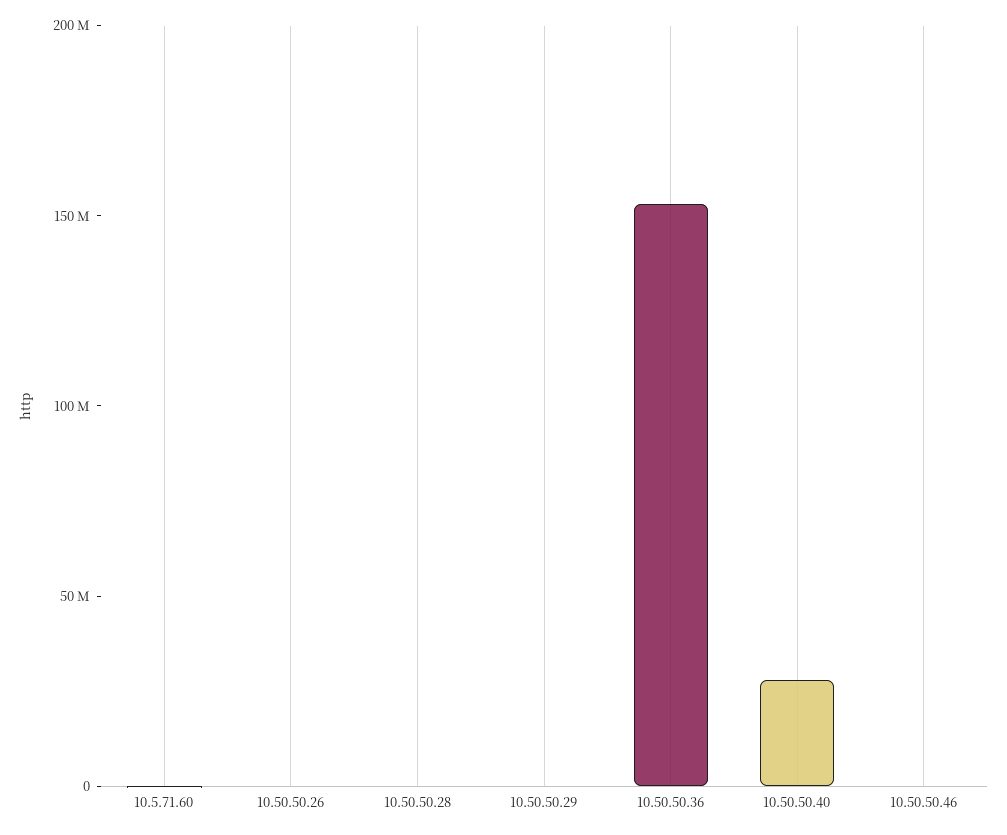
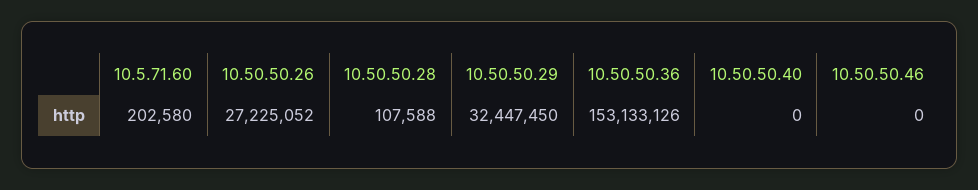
10.50.50.26: 0 -> 27225052
10.50.50.29: 0 -> 32447450
10.50.50.40: 30000000 -> 0

